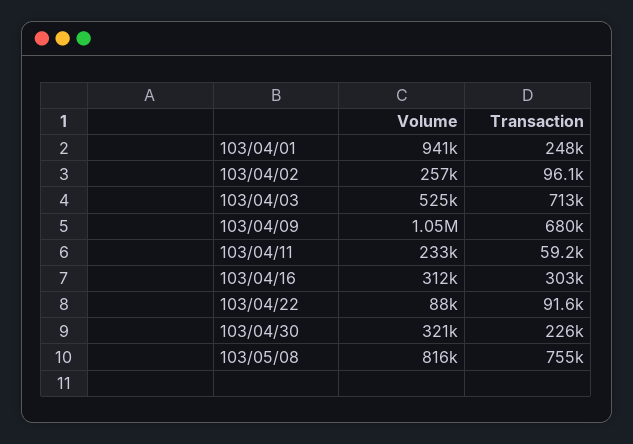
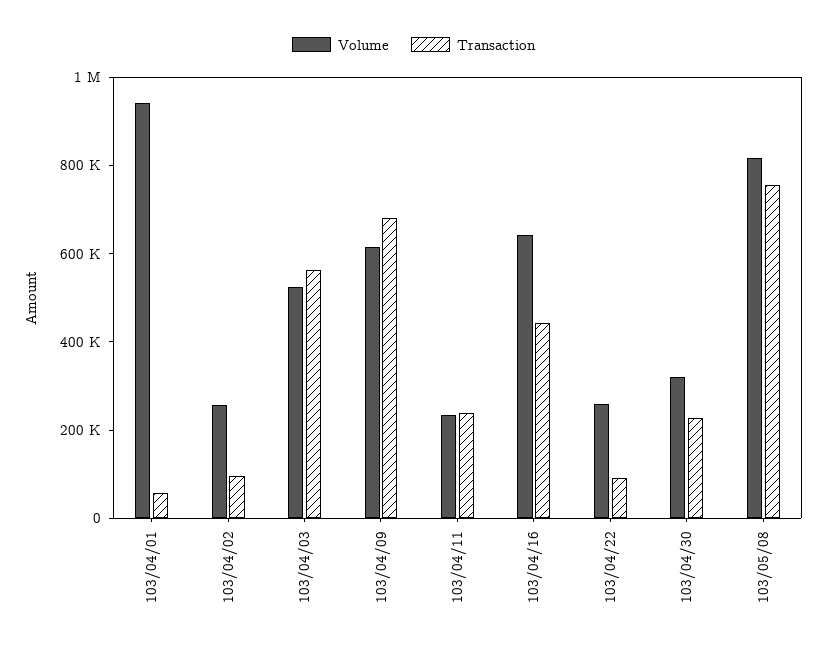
Transaction, 103/04/01: 248000 -> 50000
Transaction, 103/04/03: 713000 -> 550000
Volume, 103/04/09: 1050000 -> 600000
Transaction, 103/04/11: 59200 -> 250000
Volume, 103/04/16: 312000 -> 650000
Transaction, 103/04/16: 303000 -> 450000
Volume, 103/04/22: 88000 -> 250000

